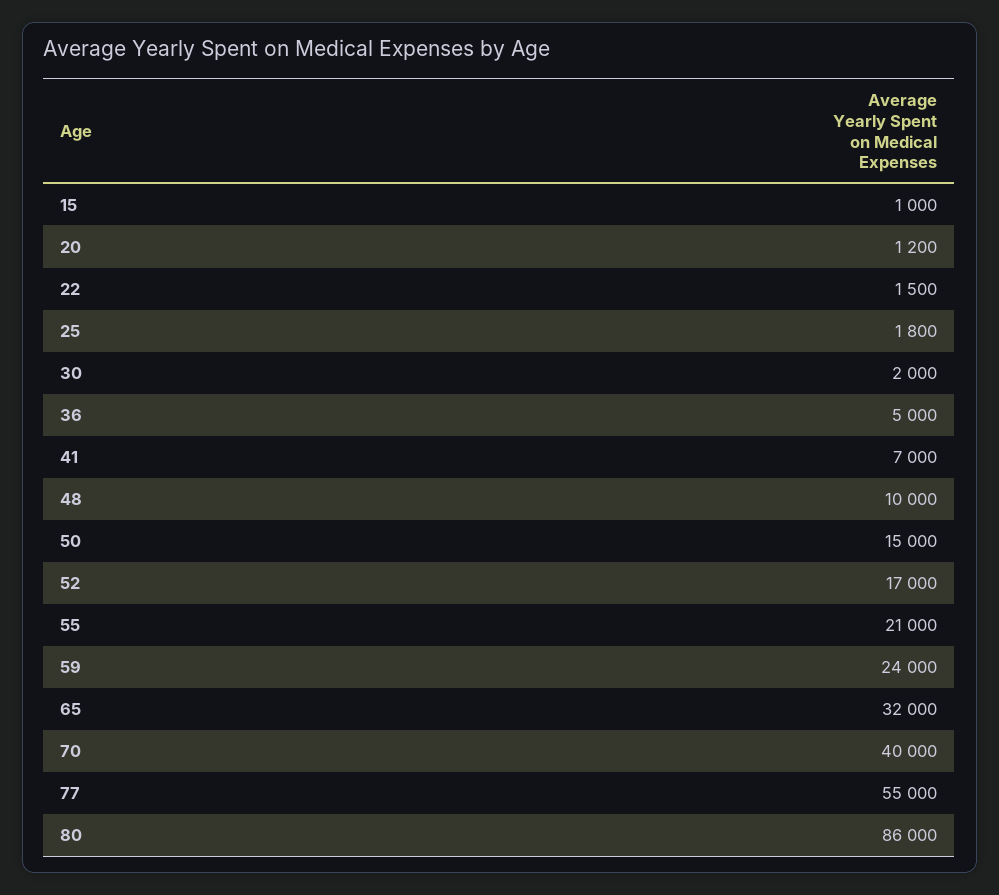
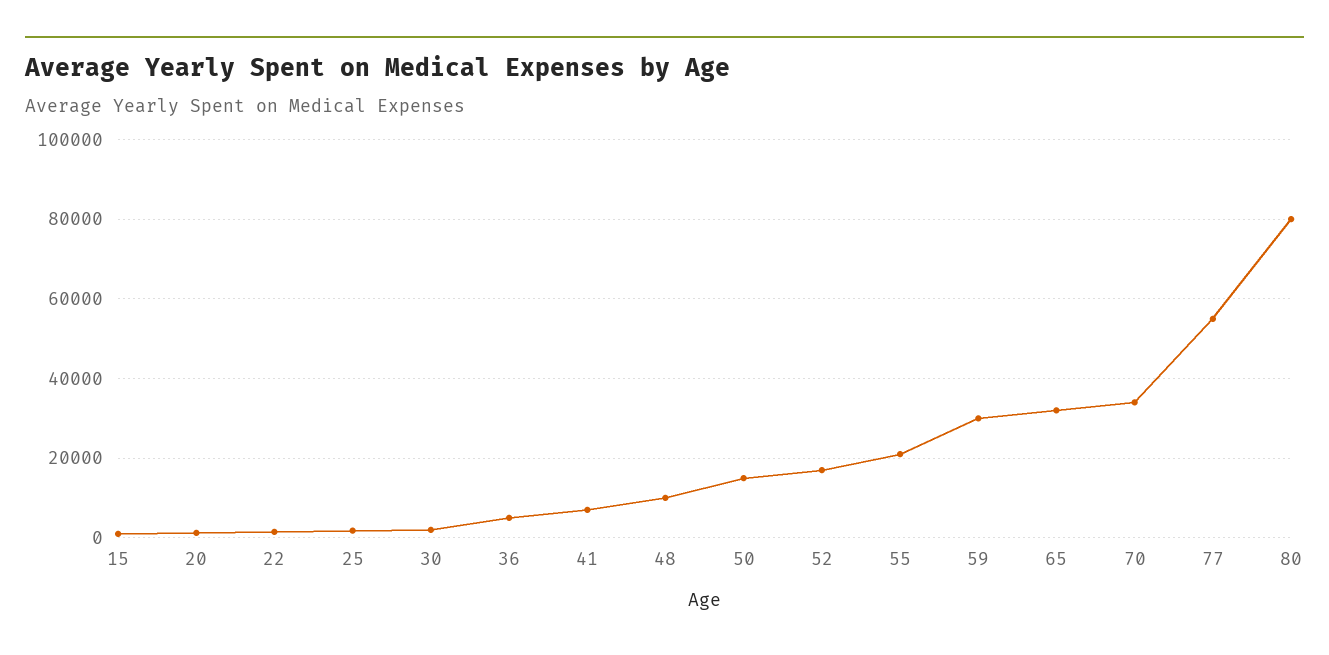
59: 24000 -> 30000
70: 40000 -> 34000
80: 86000 -> 80000

